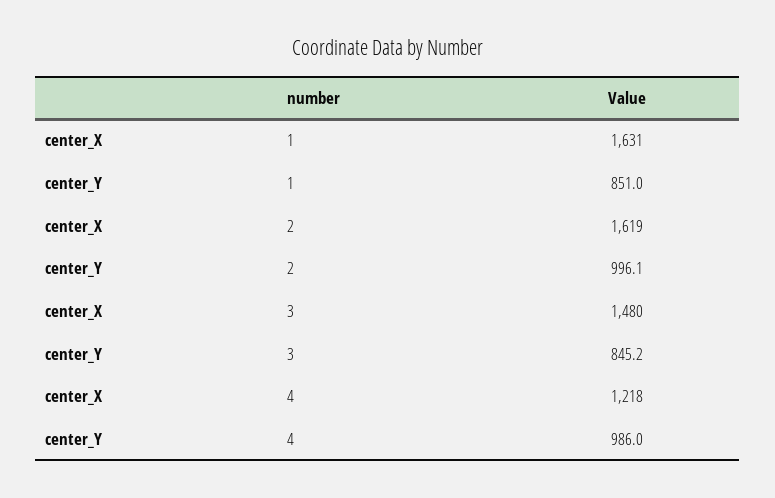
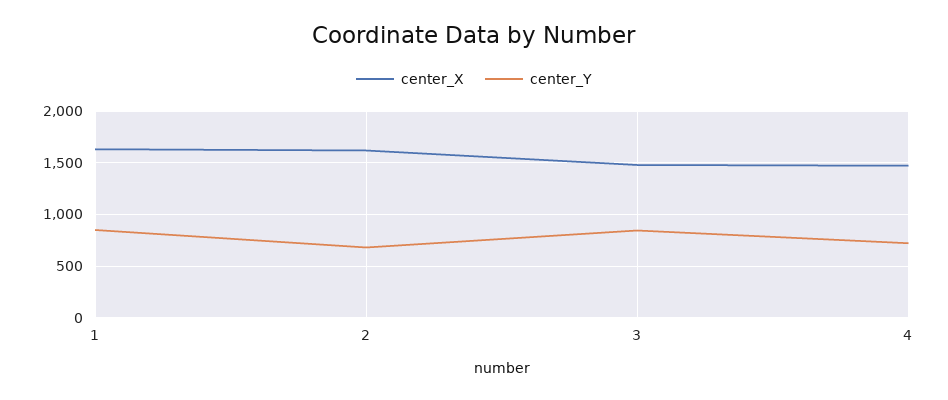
center_Y, 2: 996.1 -> 700
center_X, 4: 1218 -> 1500
center_Y, 4: 986 -> 700

